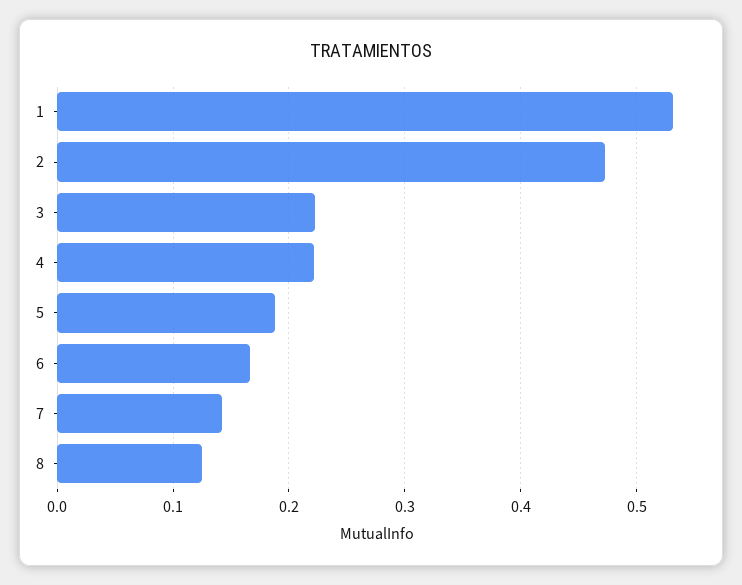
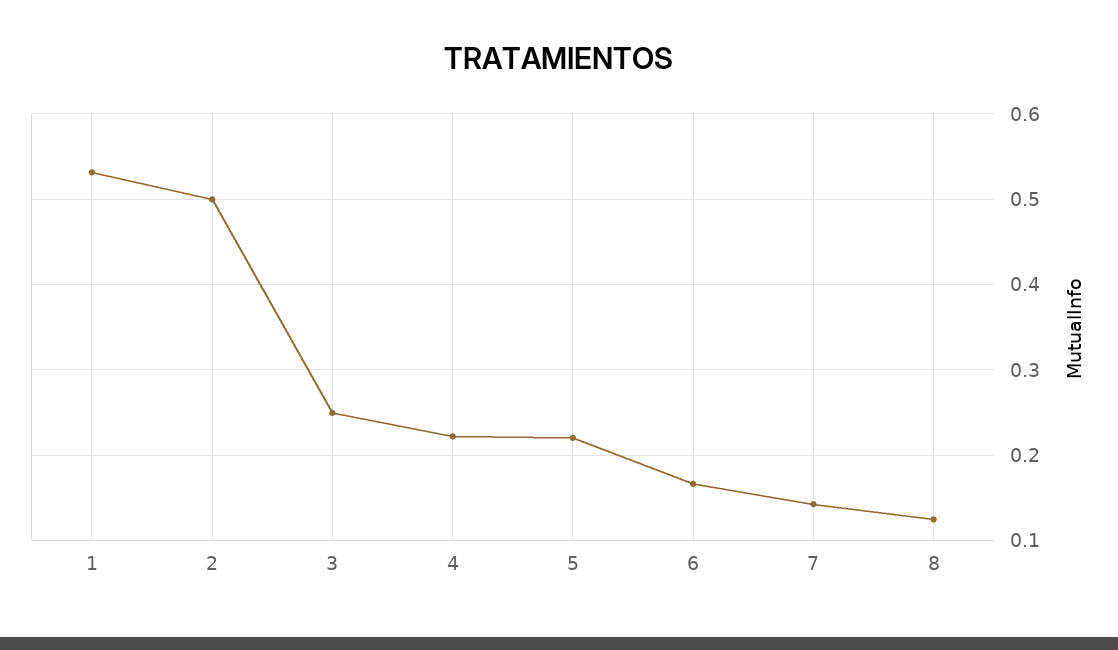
2: 0.47 -> 0.5
3: 0.22 -> 0.25
5: 0.19 -> 0.22

